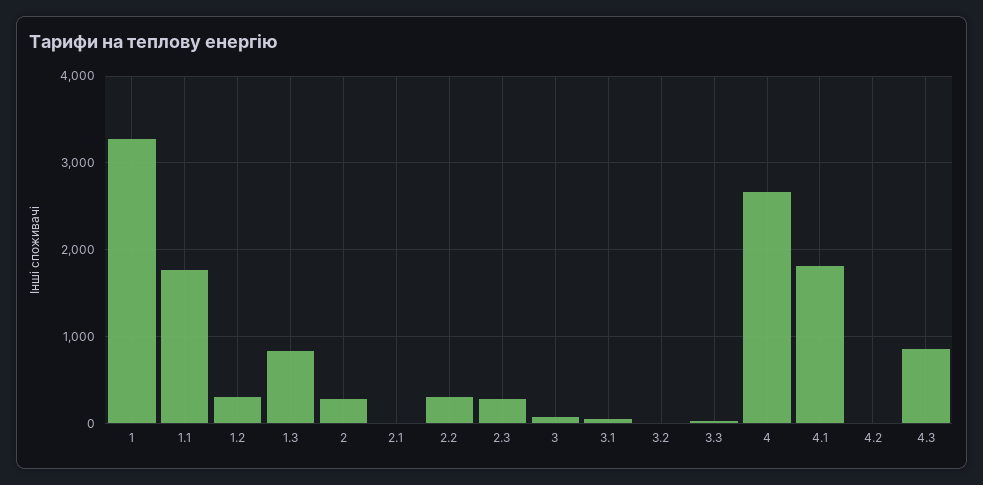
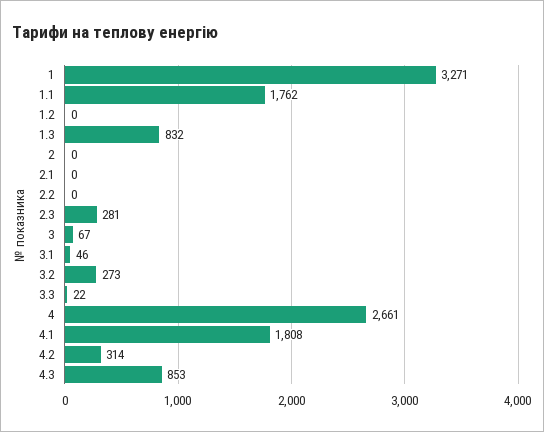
1.2: 300 -> 0
2: 300 -> 0
2.2: 300 -> 0
3.2: 0 -> 273
4.2: 0 -> 314

